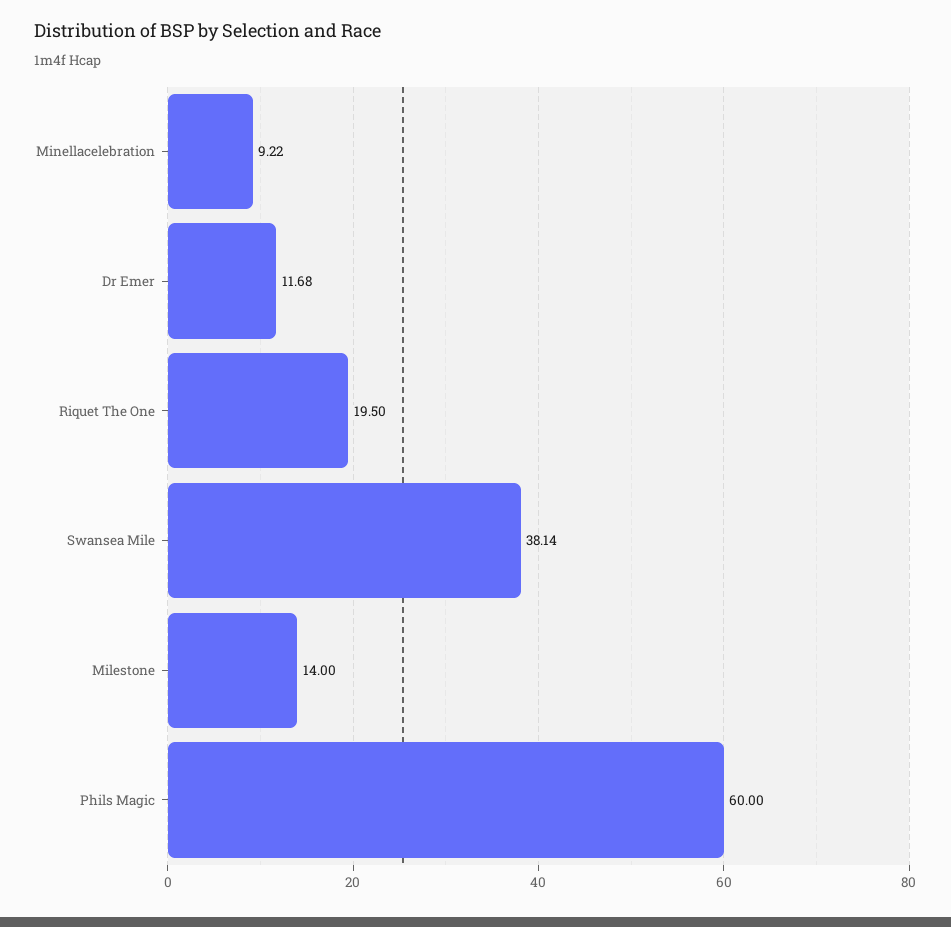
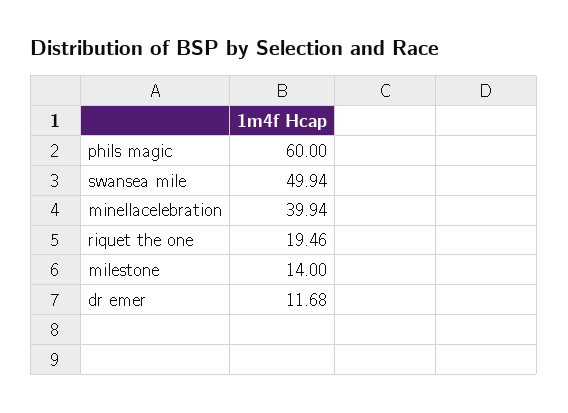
Minellacelebration: 9.22 -> 39.94
Riquet The One: 19.5 -> 19.46
Swansea Mile: 38.14 -> 49.94

